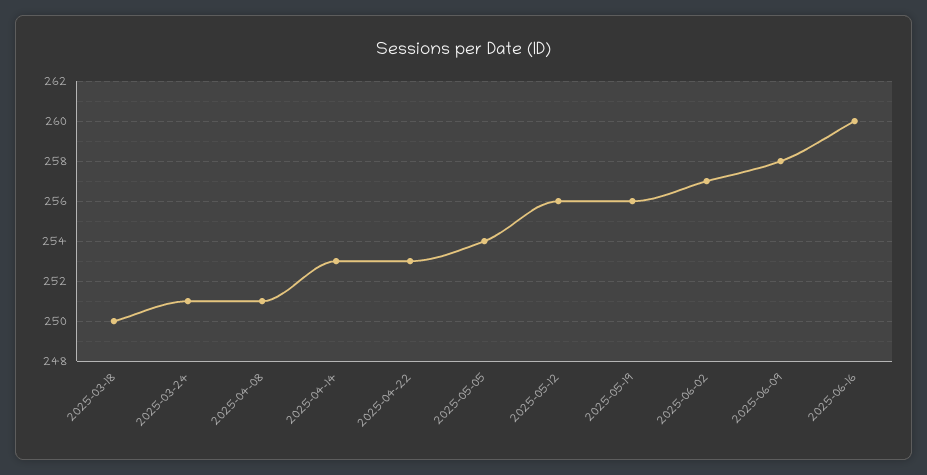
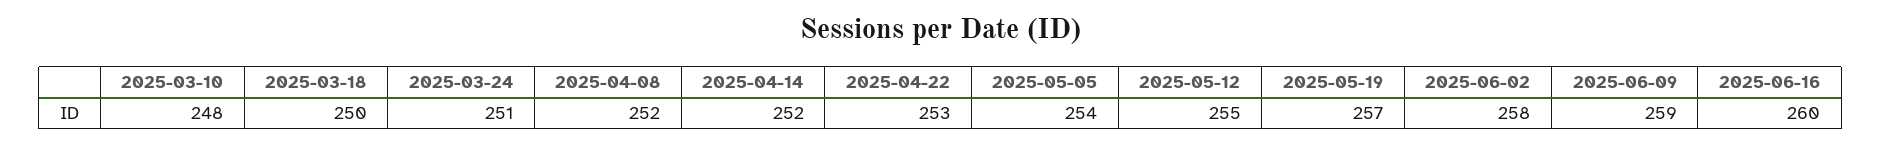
2025-04-08: 251 -> 252
2025-04-14: 253 -> 252
2025-05-12: 256 -> 255
2025-05-19: 256 -> 257
2025-06-02: 257 -> 258
2025-06-09: 258 -> 259
2025-03-10: none -> 248

